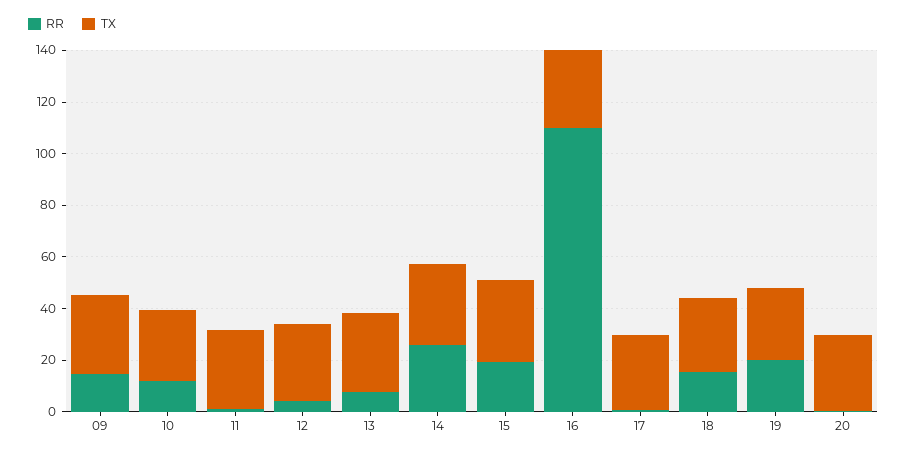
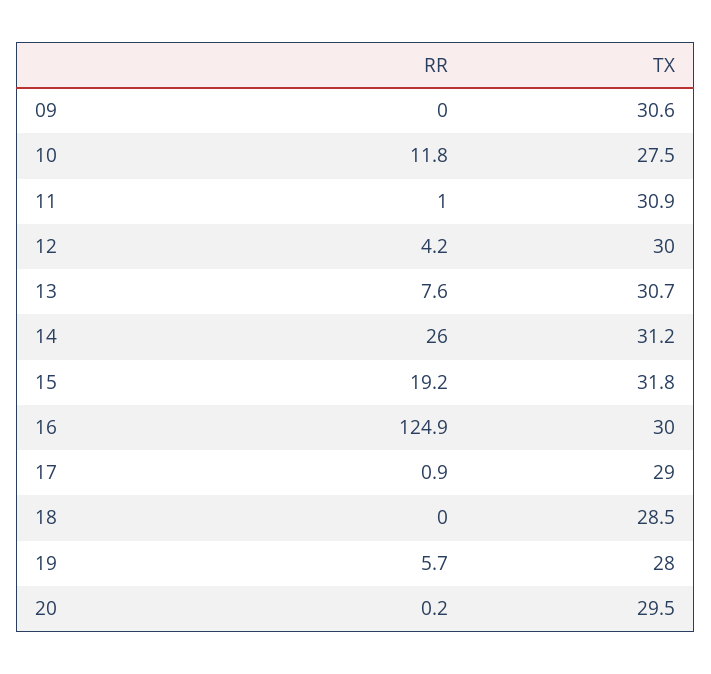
RR, 09: 15 -> 0
RR, 16: 110 -> 124.9
RR, 18: 15 -> 0
RR, 19: 20 -> 5.7

